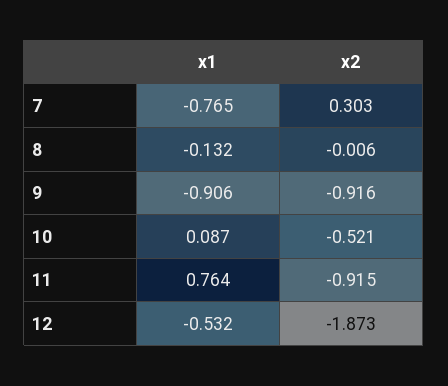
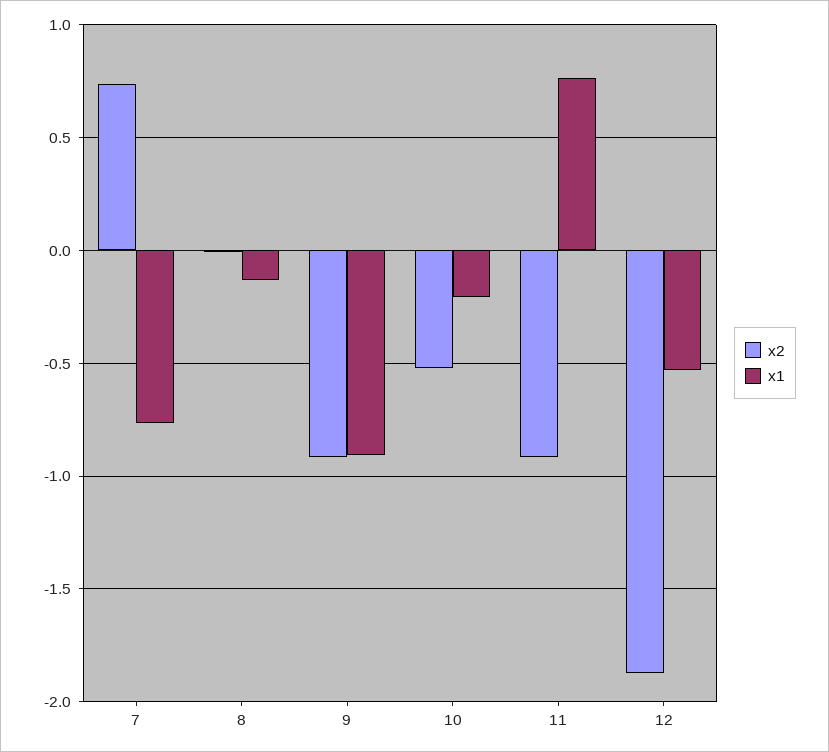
x2, 7: 0.303 -> 0.75
x1, 10: 0.087 -> -0.2

